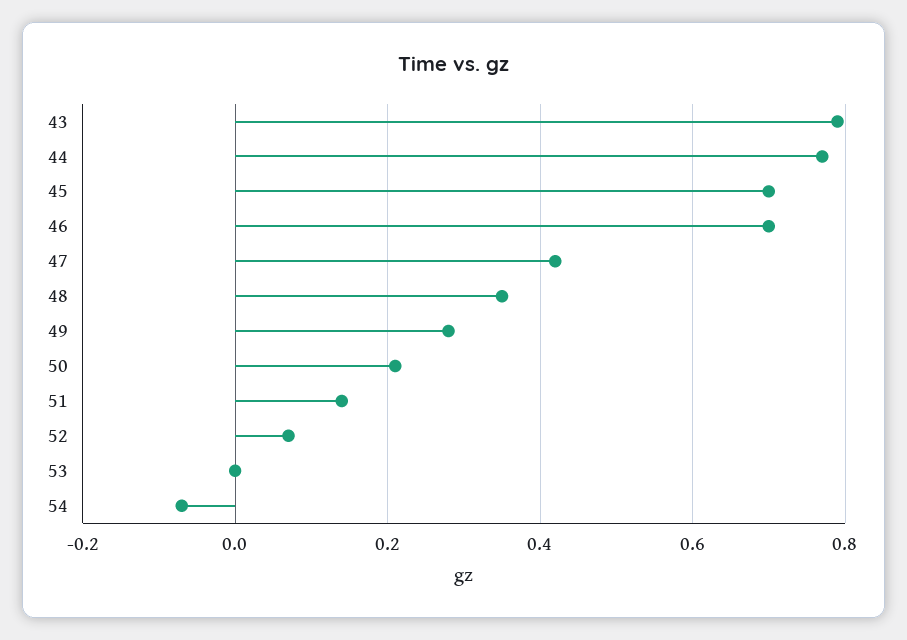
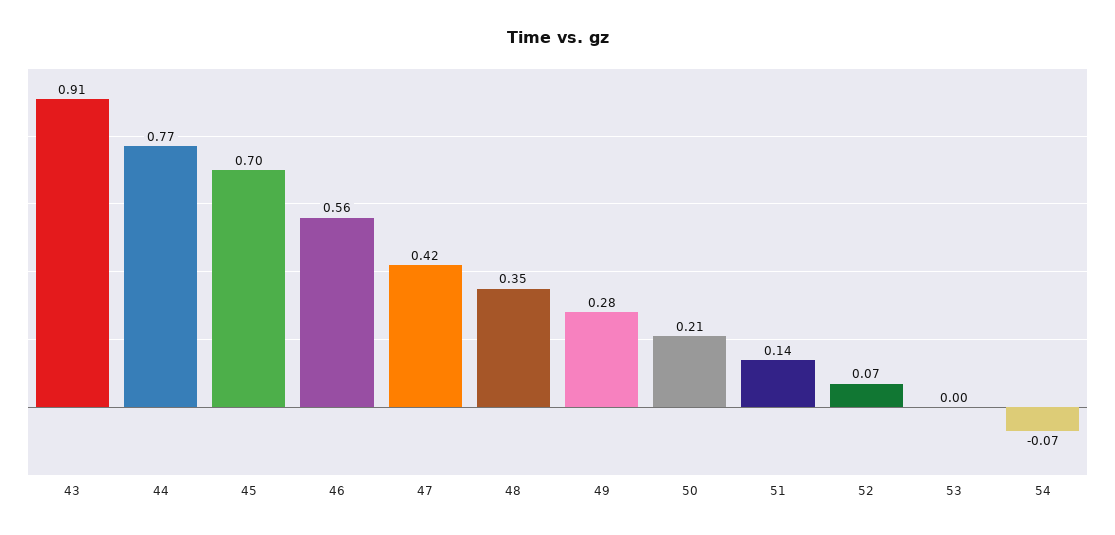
43: 0.8 -> 0.91
46: 0.7 -> 0.56

